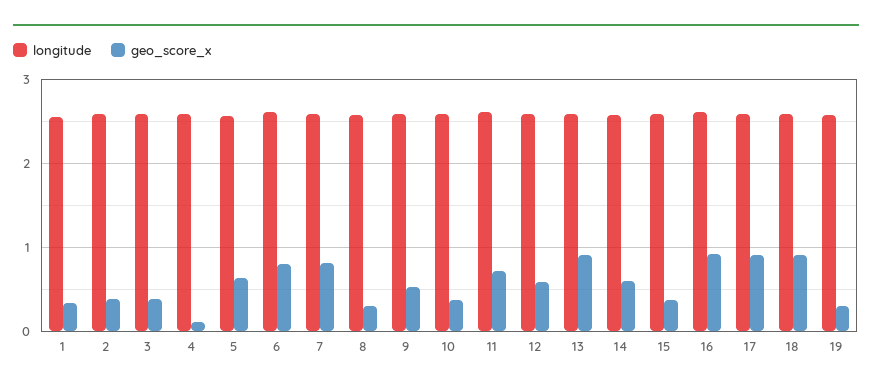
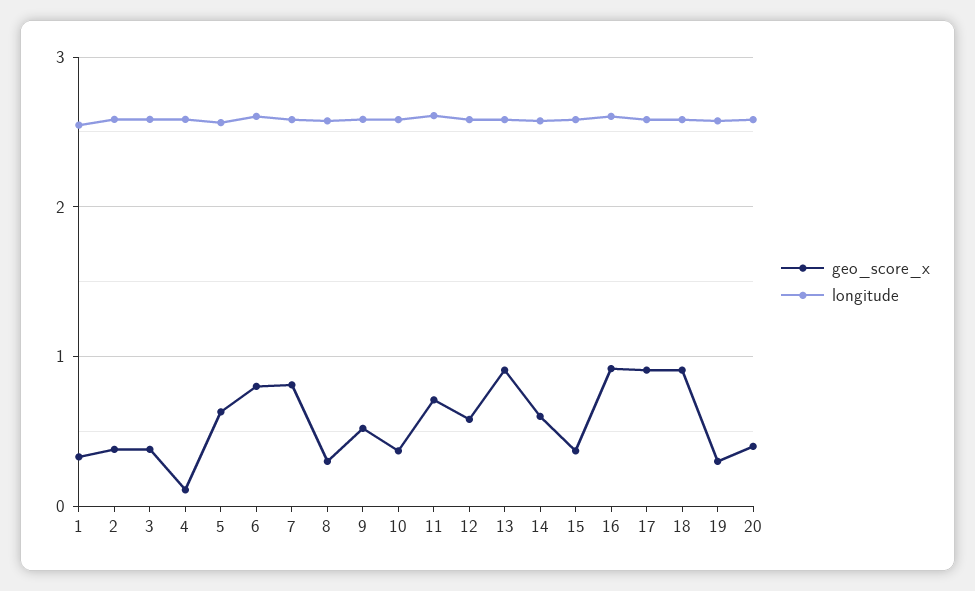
geo_score_x, 20: none -> 0.4
longitude, 20: none -> 2.6

